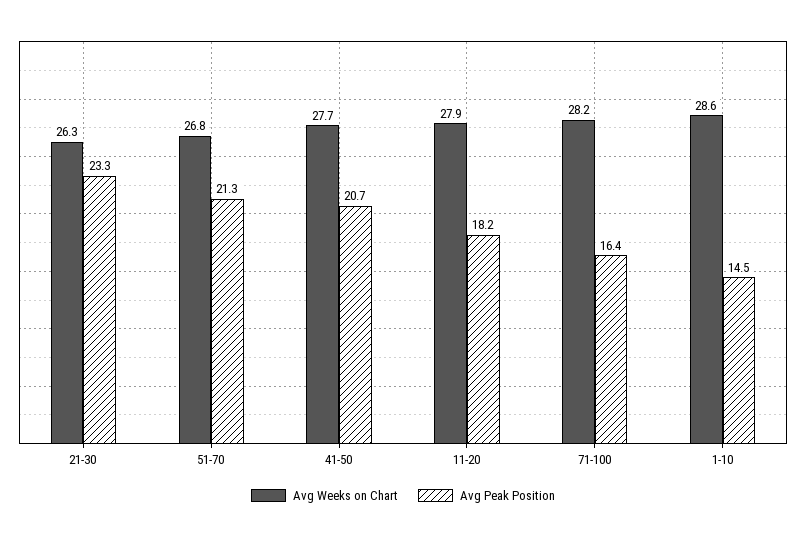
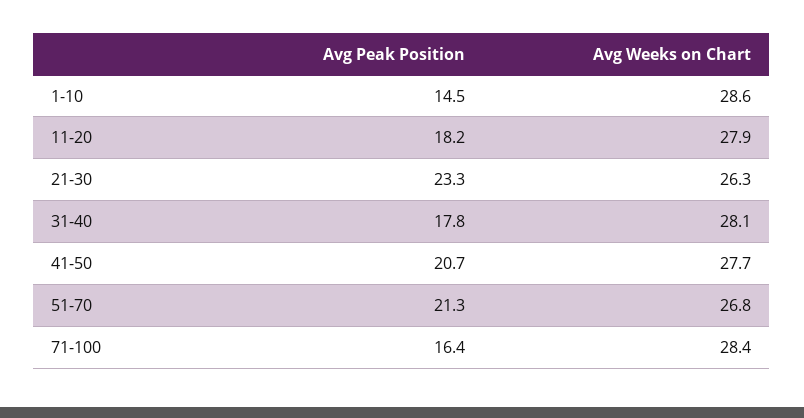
Avg Weeks on Chart, 71-100: 28.2 -> 28.4
Avg Peak Position, 31-40: none -> 17.8
Avg Weeks on Chart, 31-40: none -> 28.1

